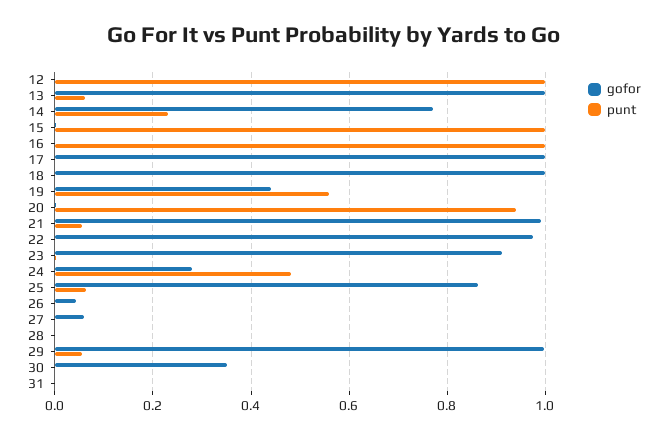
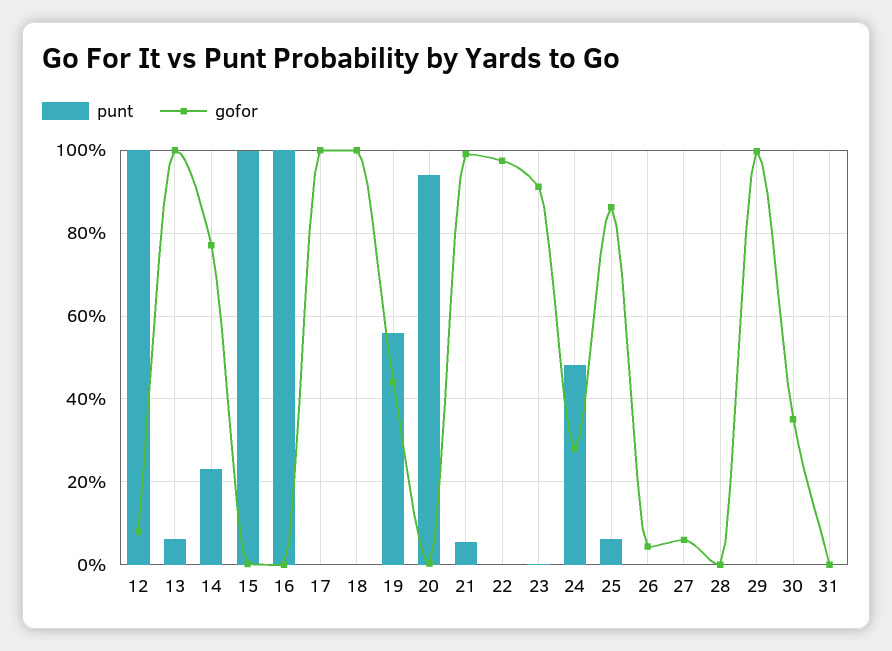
gofor, 12: 0 -> 0.08
punt, 29: 0.06 -> 0

